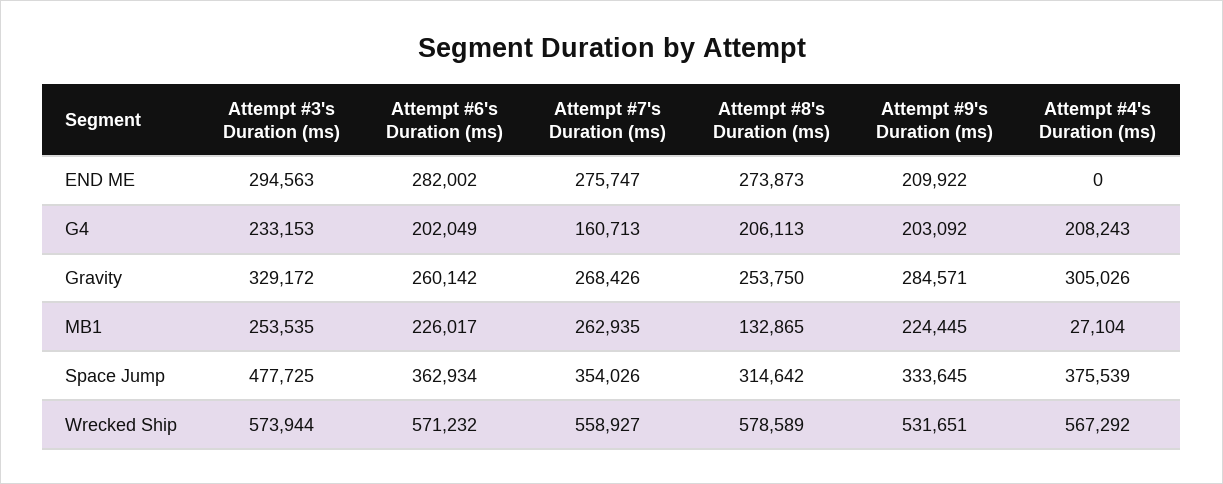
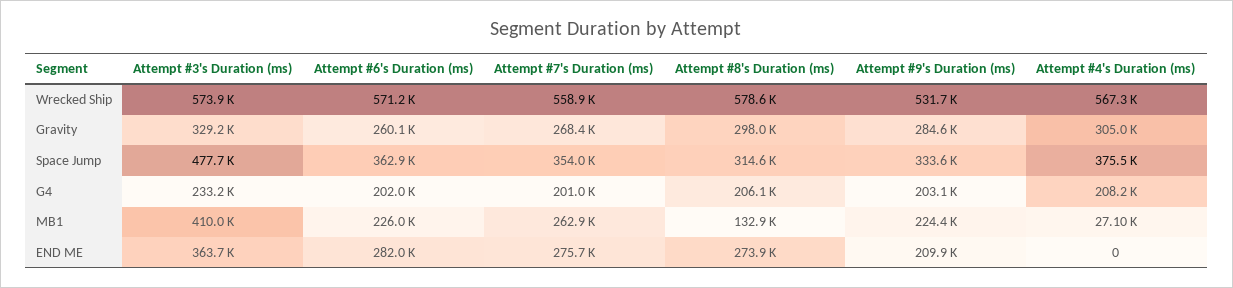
Attempt #3's Duration (ms), END ME: 294563 -> 363700
Attempt #7's Duration (ms), G4: 160713 -> 201000
Attempt #8's Duration (ms), Gravity: 253750 -> 298000
Attempt #3's Duration (ms), MB1: 253535 -> 410000

